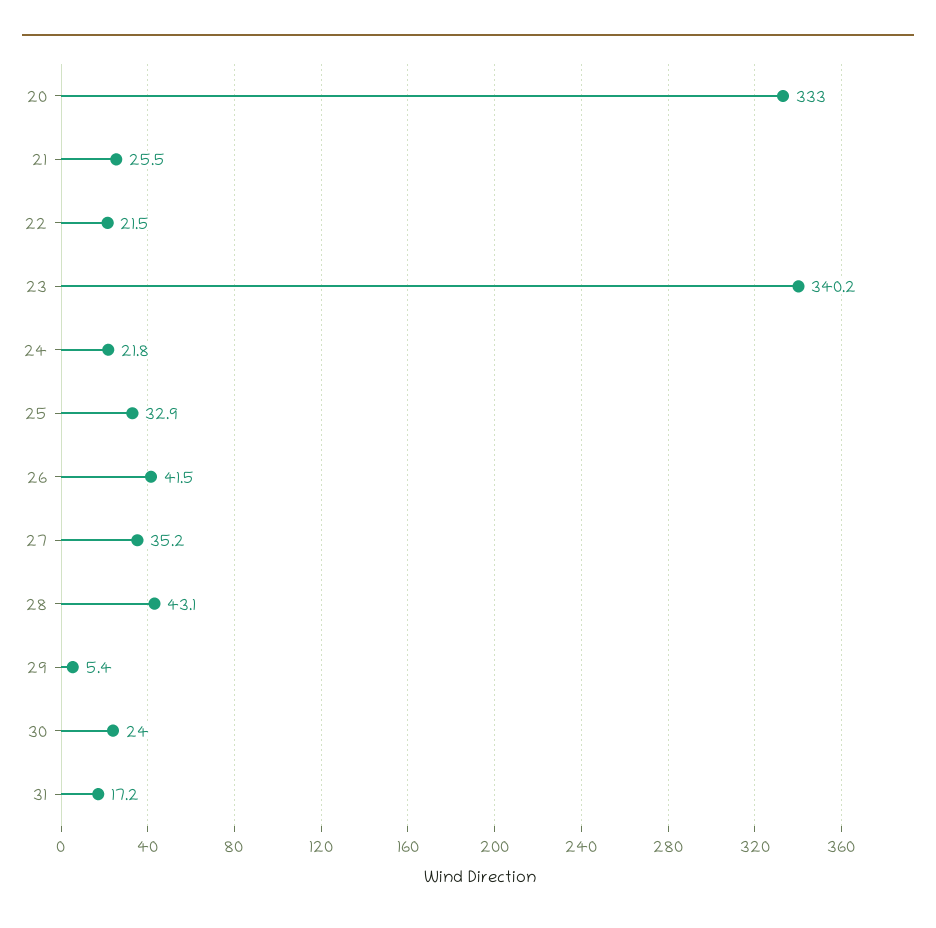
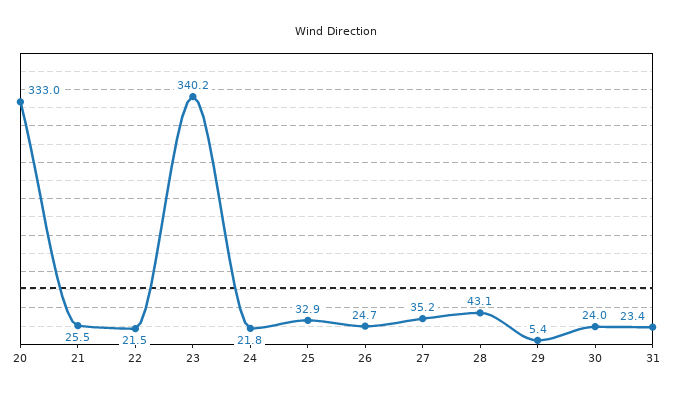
26: 41.5 -> 24.7
31: 17.2 -> 23.4

